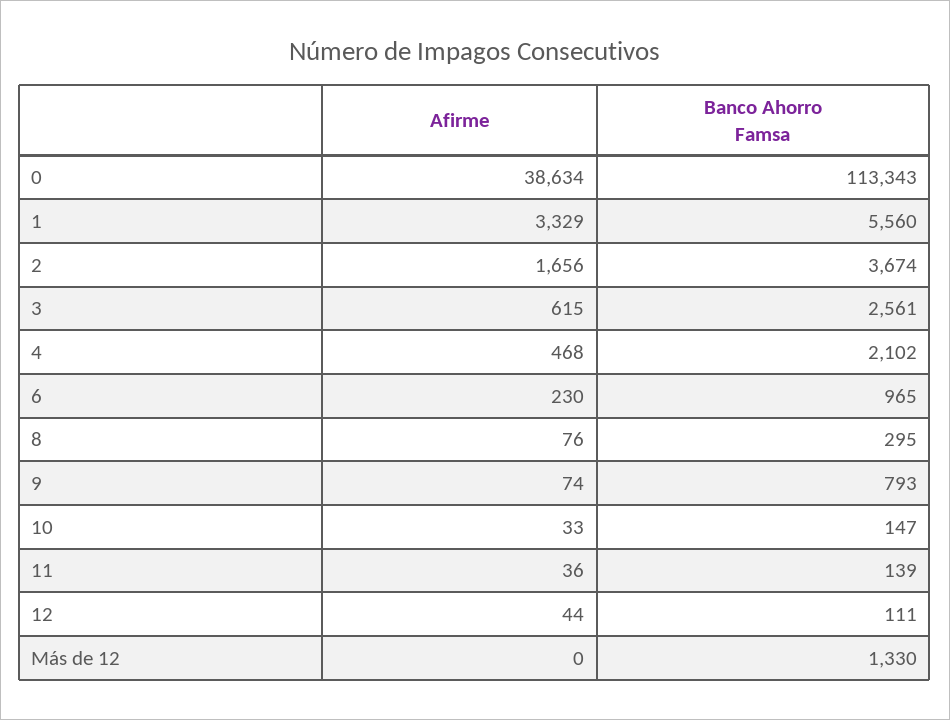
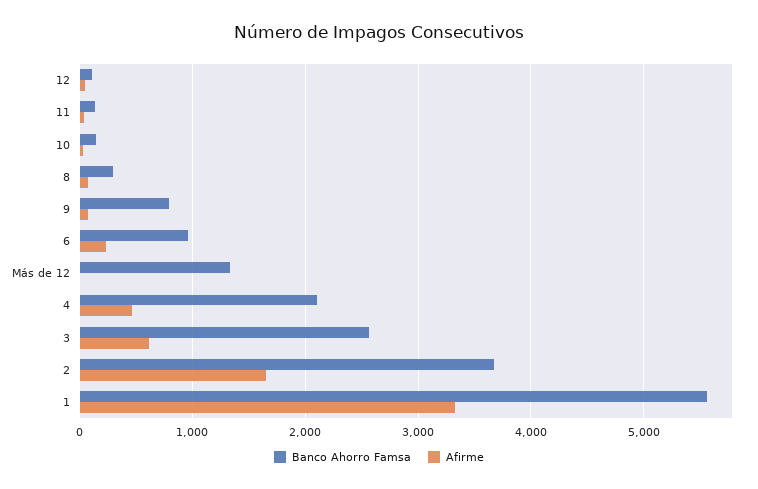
Afirme, 0: 38634 -> none
Banco Ahorro Famsa, 0: 113343 -> none

